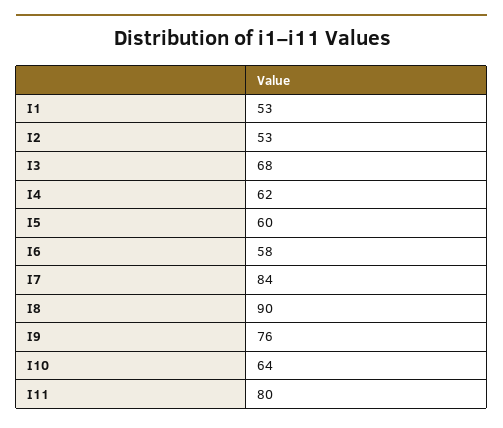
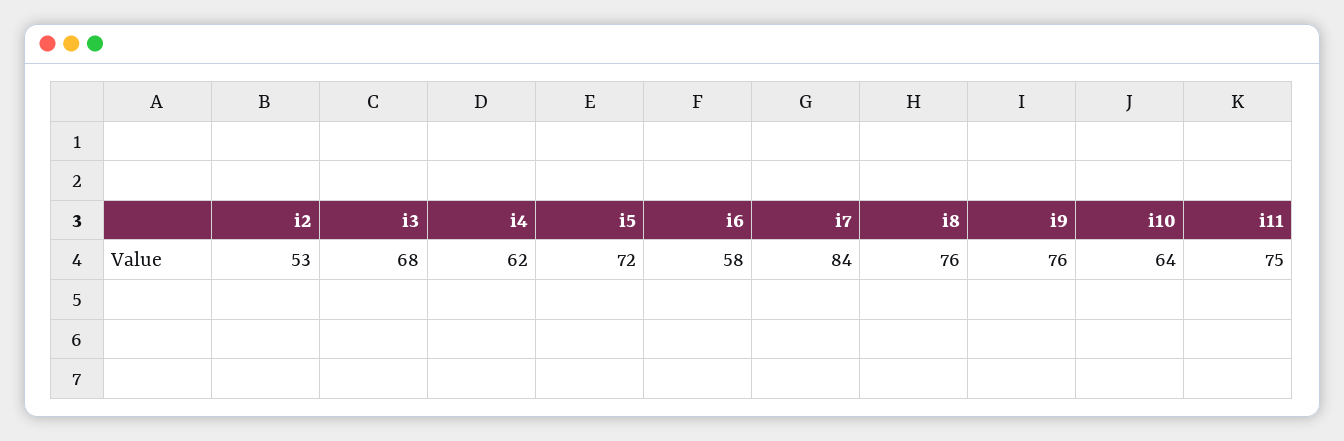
I1: 53 -> none
I5: 60 -> 72
I8: 90 -> 76
I11: 80 -> 75

